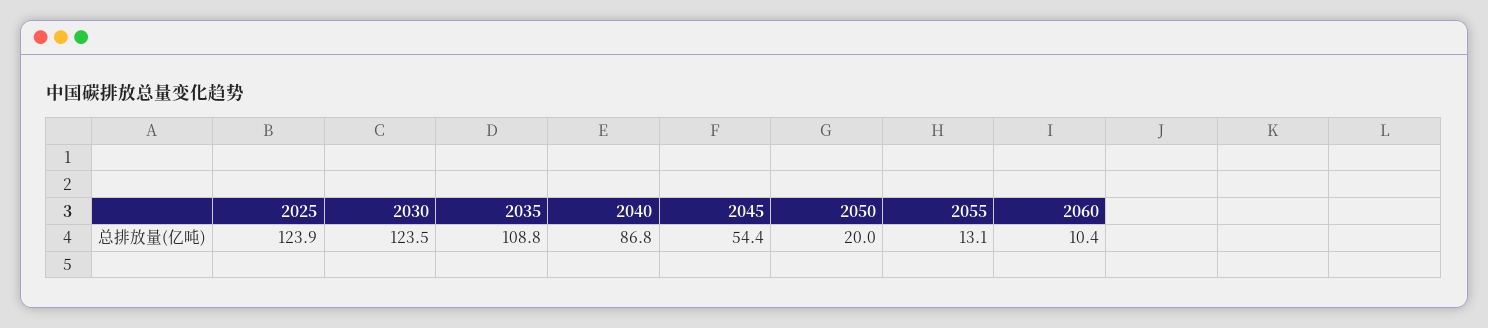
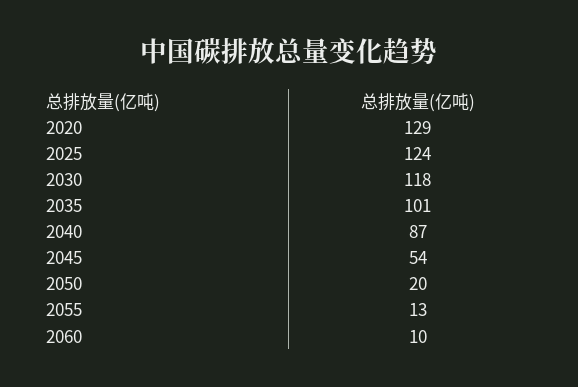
2030: 123.5 -> 118
2035: 108.8 -> 101
2020: none -> 129

